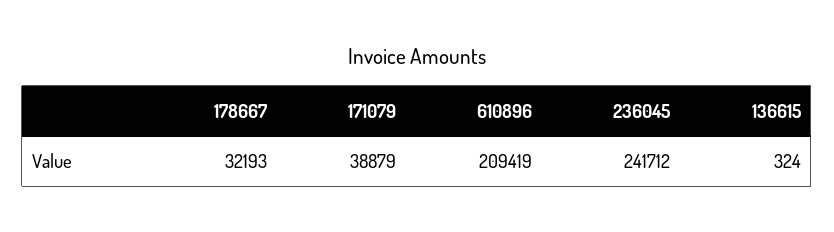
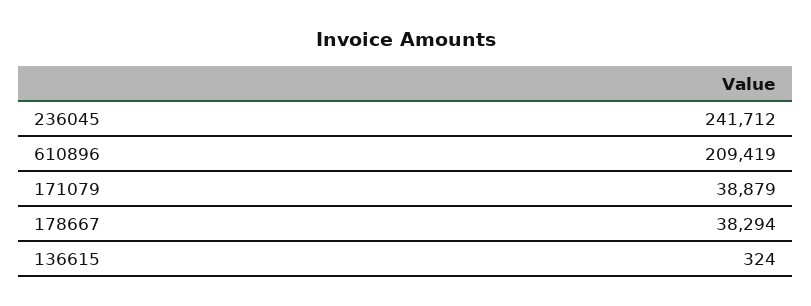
178667: 32193 -> 38294

